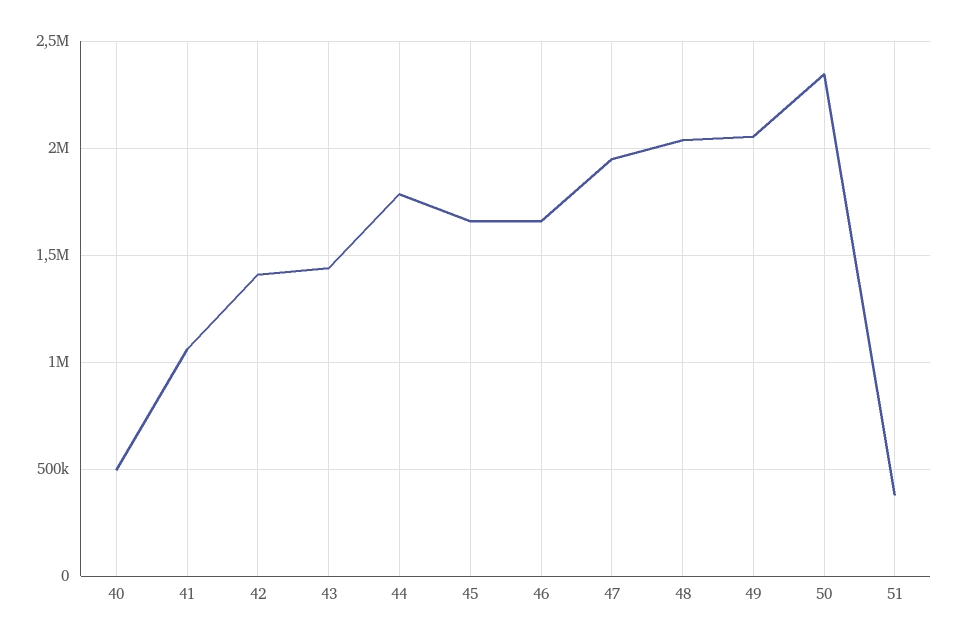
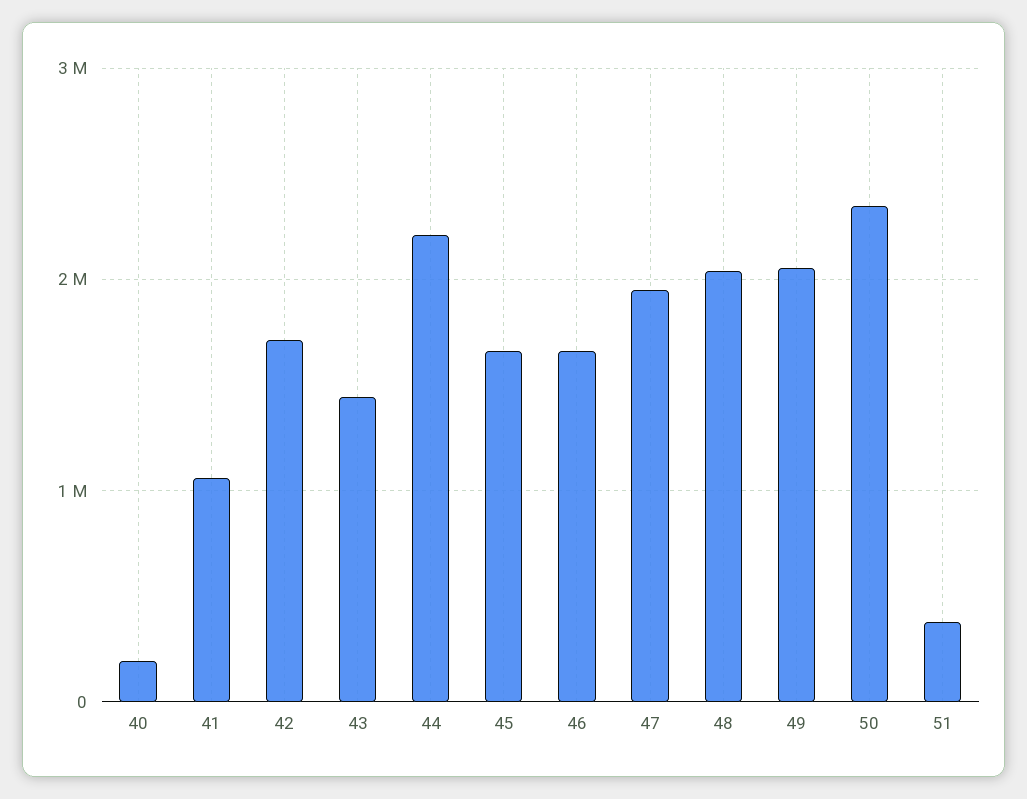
40: 500000 -> 200000
42: 1400000 -> 1700000
44: 1800000 -> 2200000

